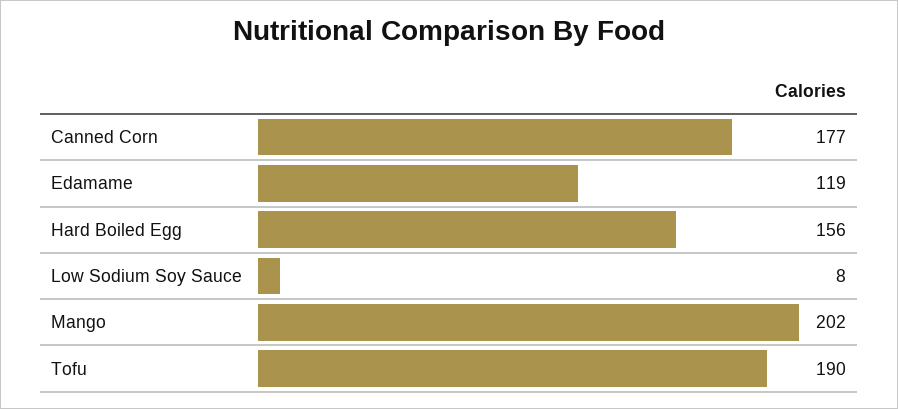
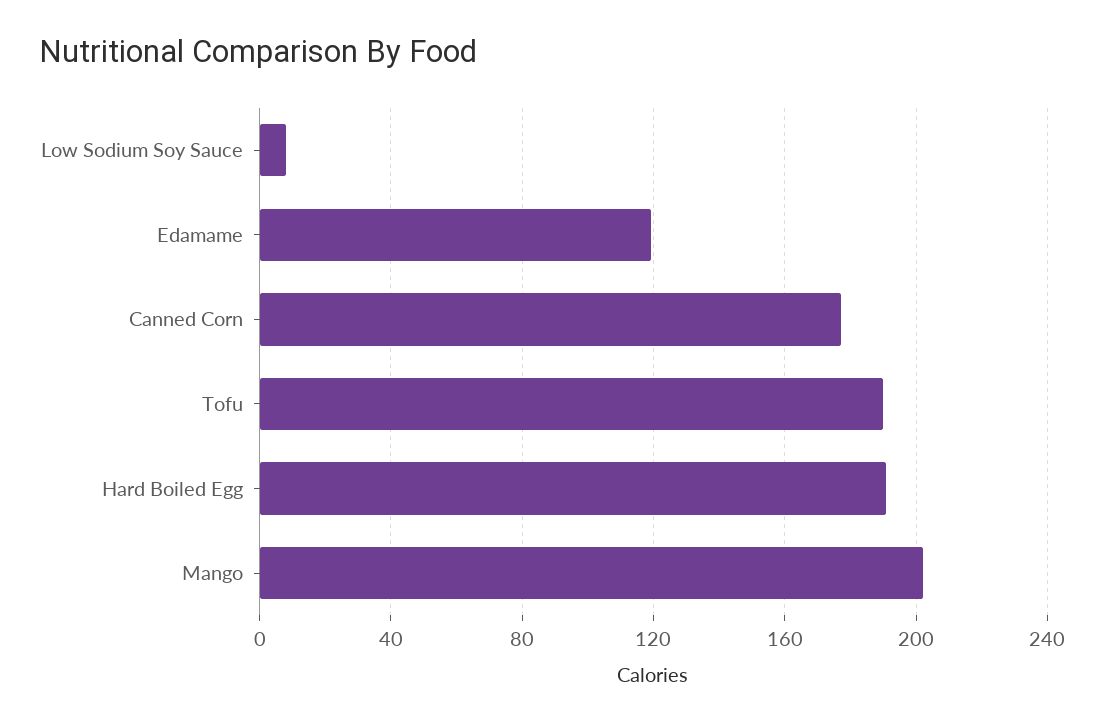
Hard Boiled Egg: 156 -> 190

